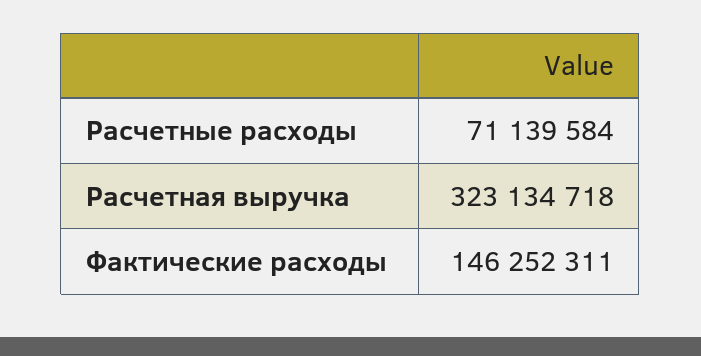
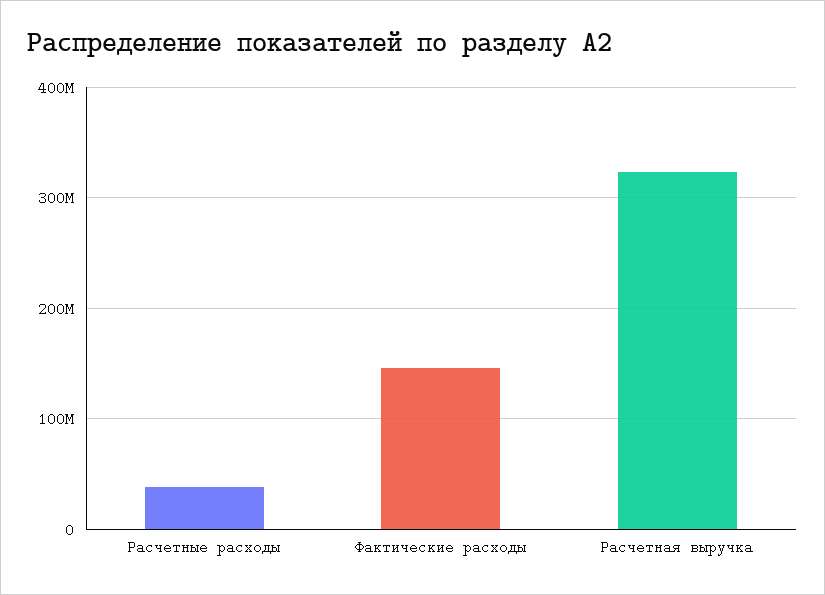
Расчетные расходы: 71139584 -> 40000000

